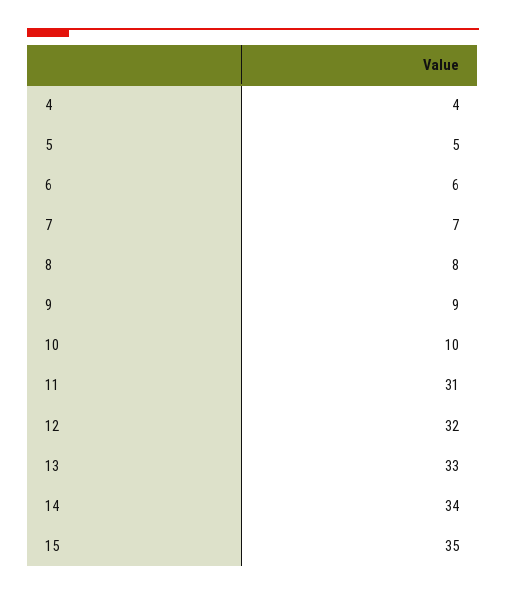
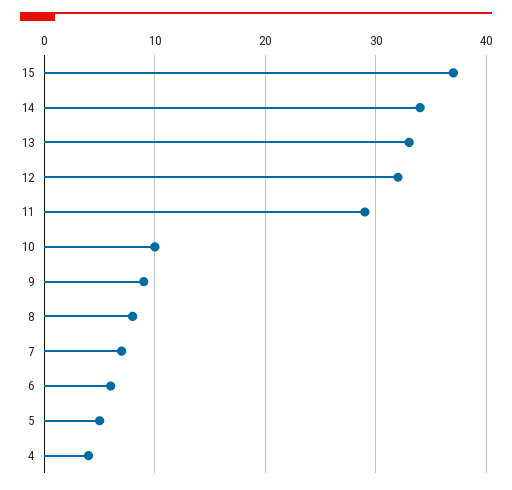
11: 31 -> 29
15: 35 -> 37

